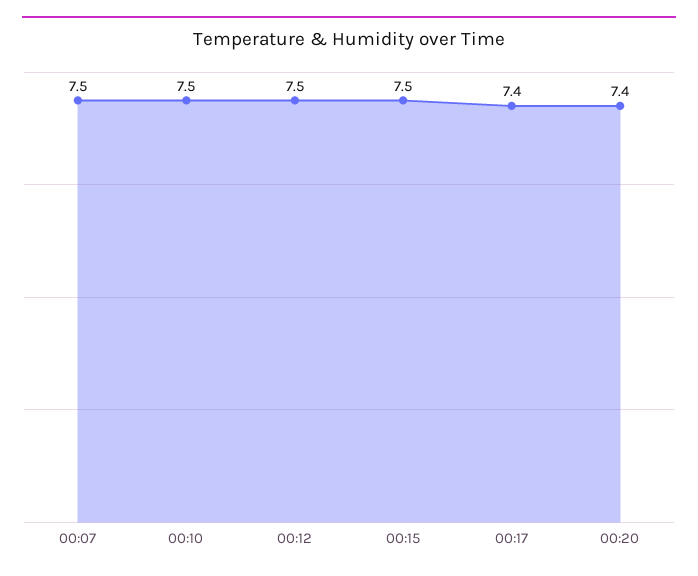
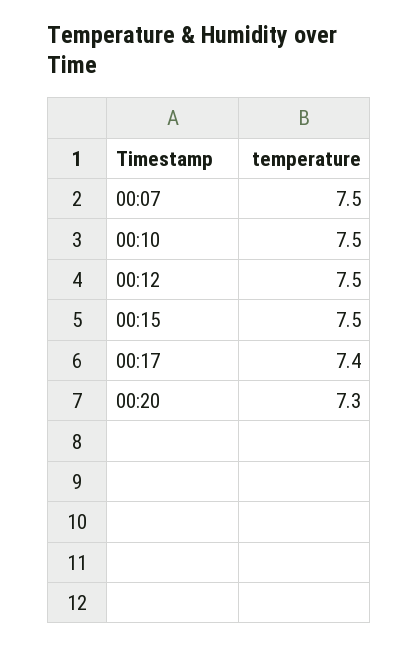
00:20: 7.4 -> 7.3

